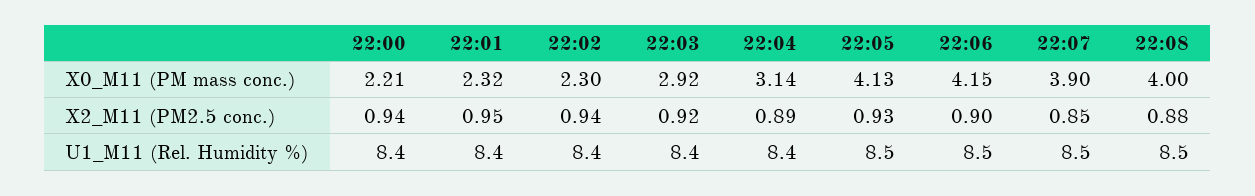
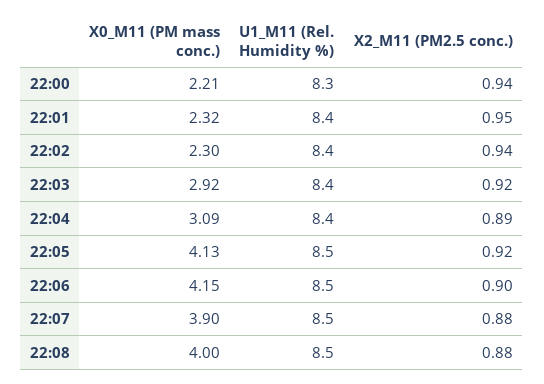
22:04, X0_M11 (PM mass conc.): 3.14 -> 3.09
22:05, X2_M11 (PM2.5 conc.): 0.93 -> 0.92
22:07, X2_M11 (PM2.5 conc.): 0.85 -> 0.88
22:00, U1_M11 (Rel. Humidity %): 8.4 -> 8.3

